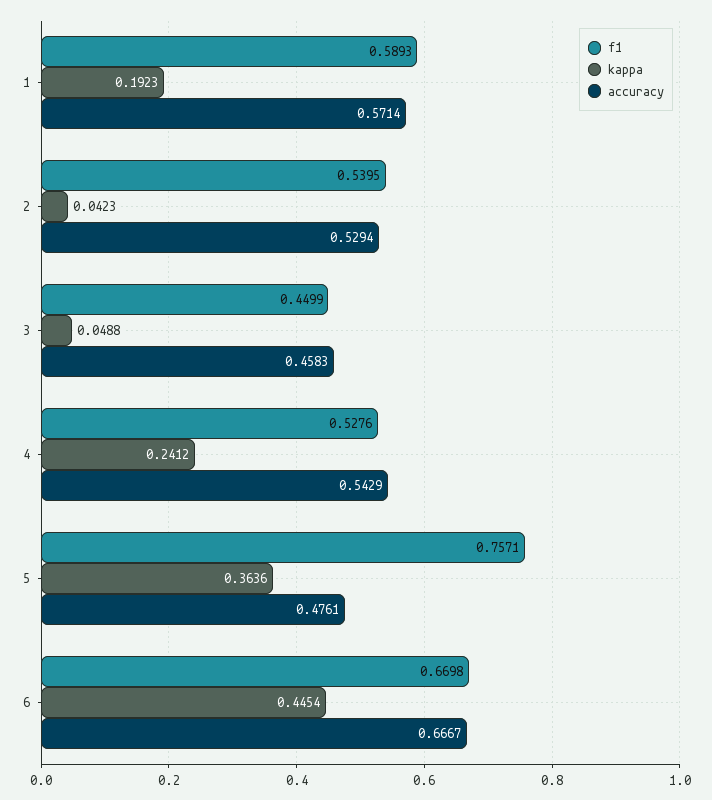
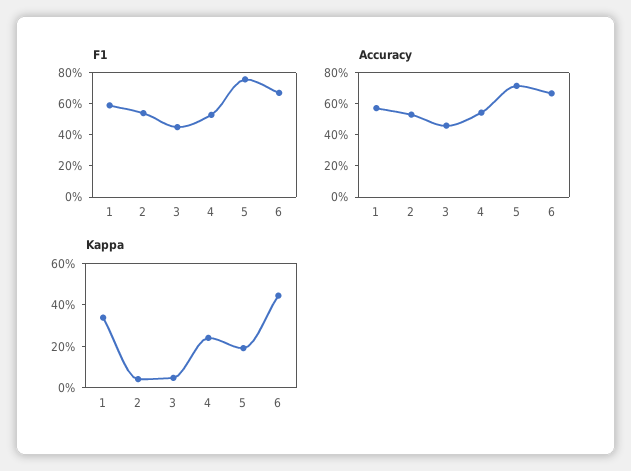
kappa, 1: 0.1923 -> 0.35
kappa, 5: 0.3636 -> 0.2
accuracy, 5: 0.4761 -> 0.7

